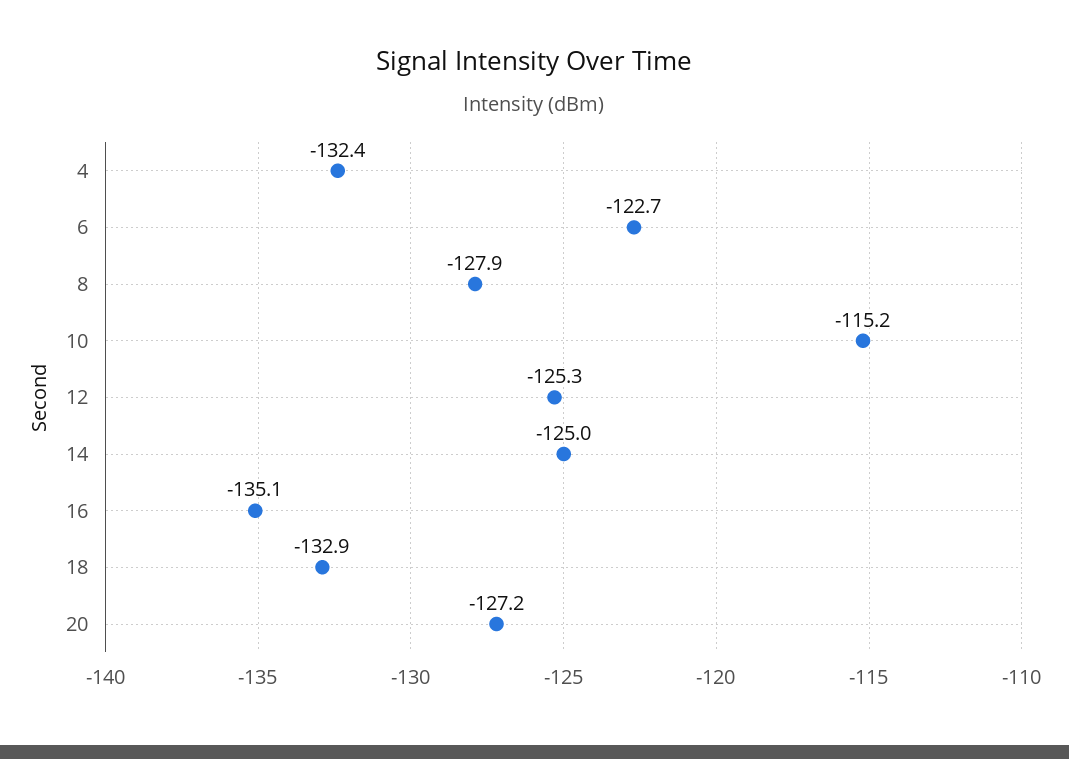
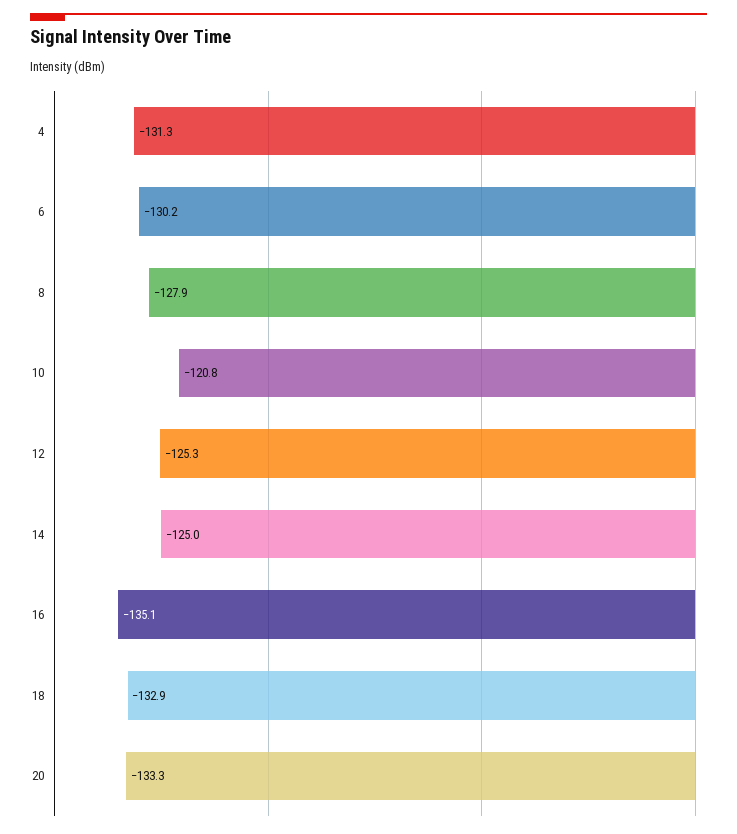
4: -132.4 -> -131.3
6: -122.7 -> -130.2
10: -115.2 -> -120.8
20: -127.2 -> -133.3

